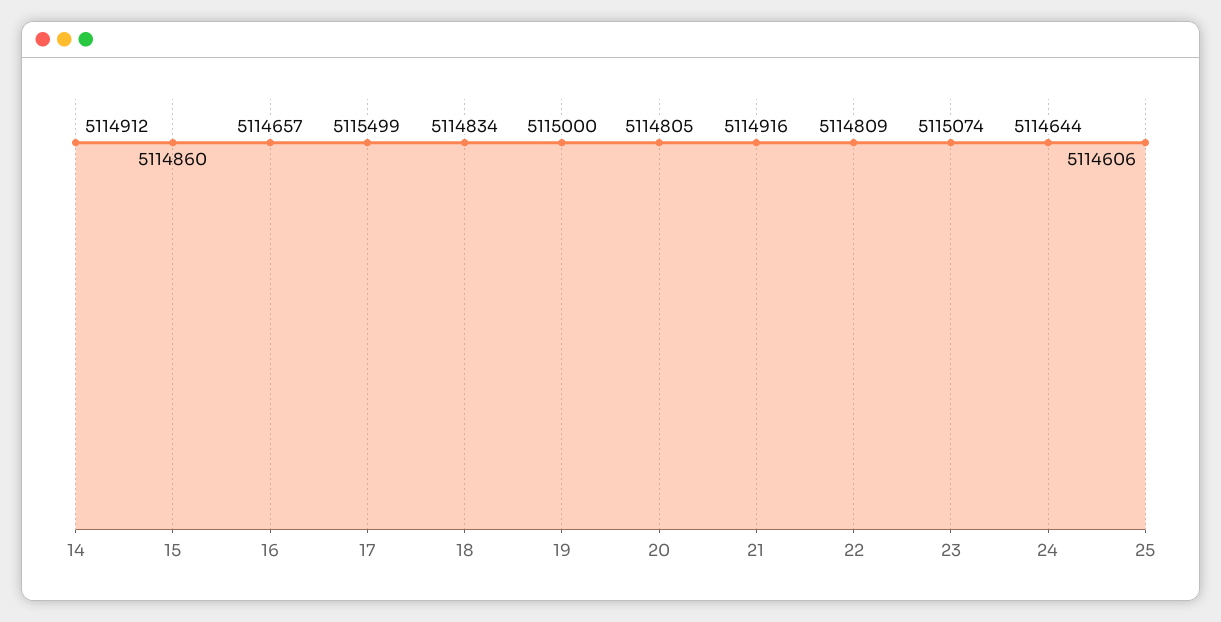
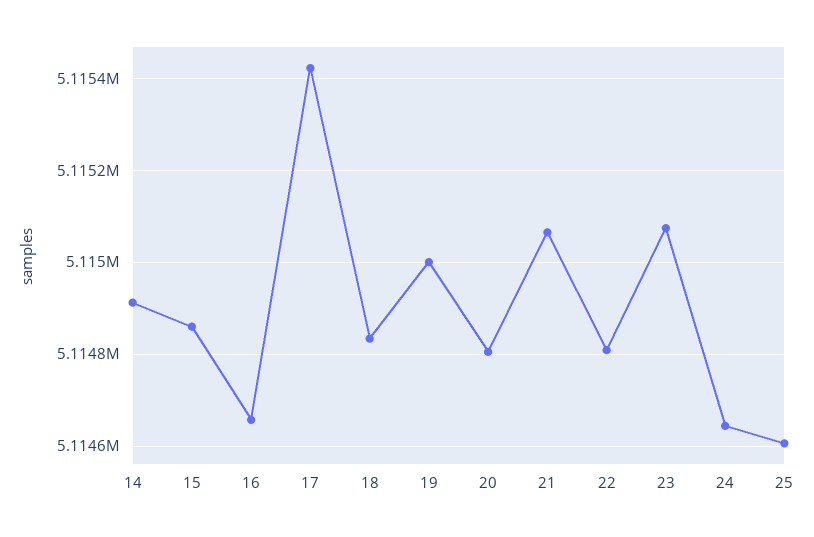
17: 5115499 -> 5115420
21: 5114916 -> 5115060

